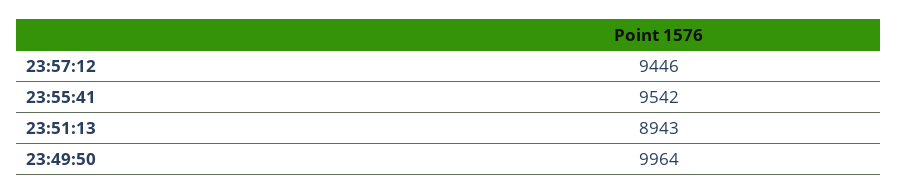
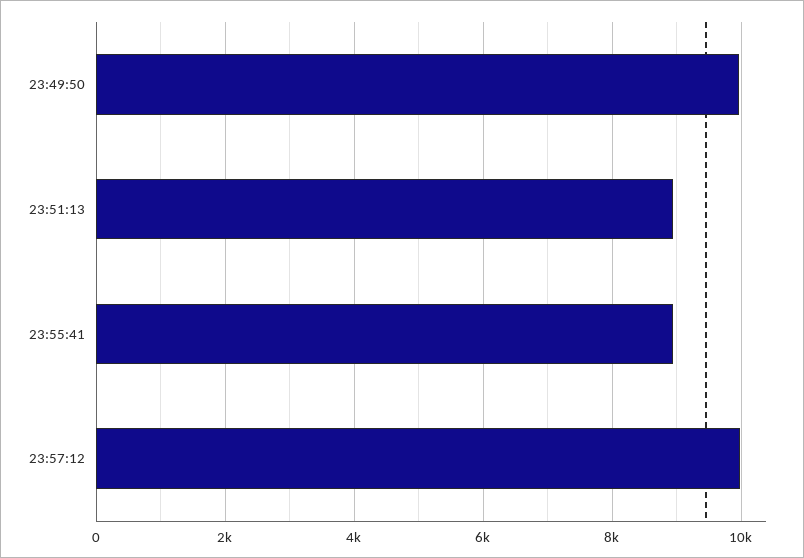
23:57:12: 9446 -> 10000
23:55:41: 9542 -> 9000

